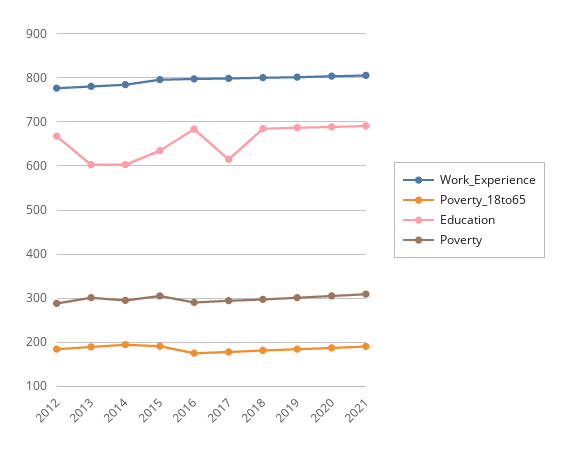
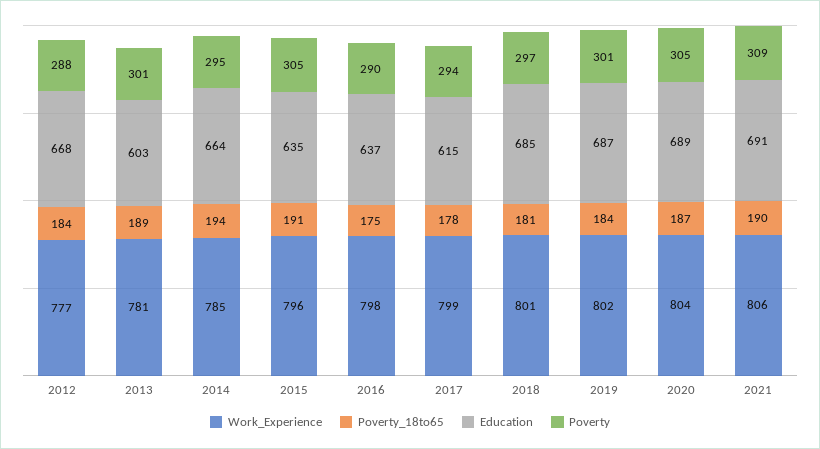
Education, 2014: 600 -> 664
Education, 2016: 680 -> 637

